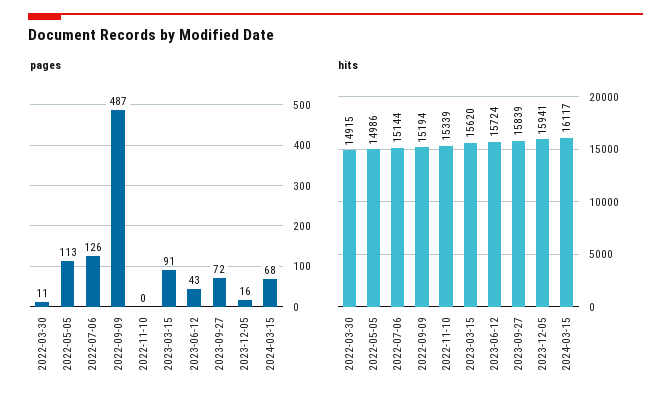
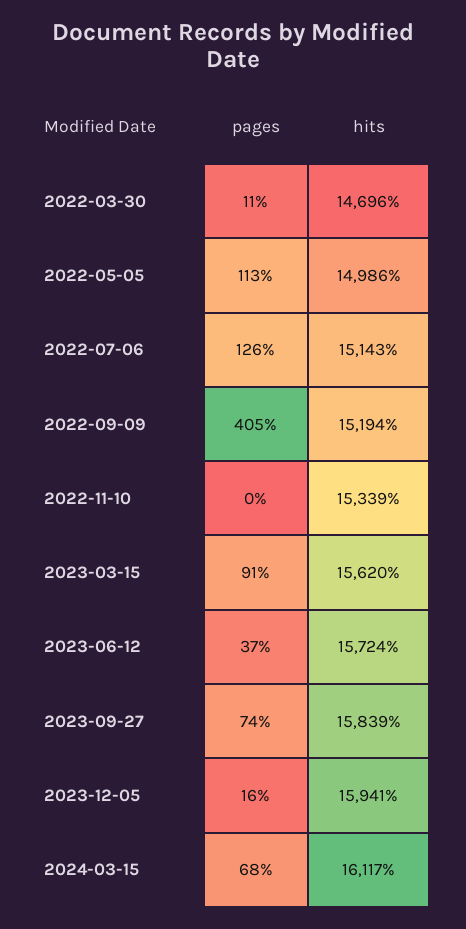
pages, 2022-09-09: 487 -> 405
pages, 2023-06-12: 43 -> 37
pages, 2023-09-27: 72 -> 74
hits, 2022-03-30: 14915 -> 14696
hits, 2022-07-06: 15144 -> 15143

